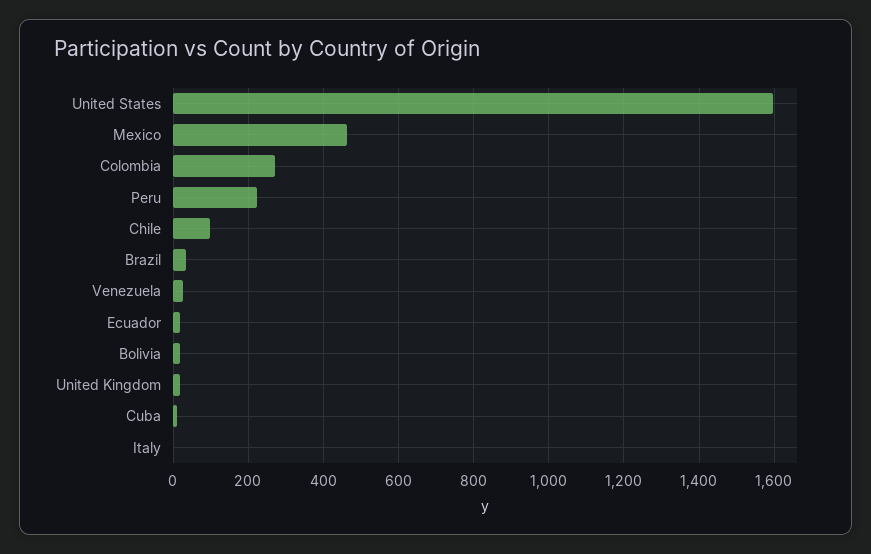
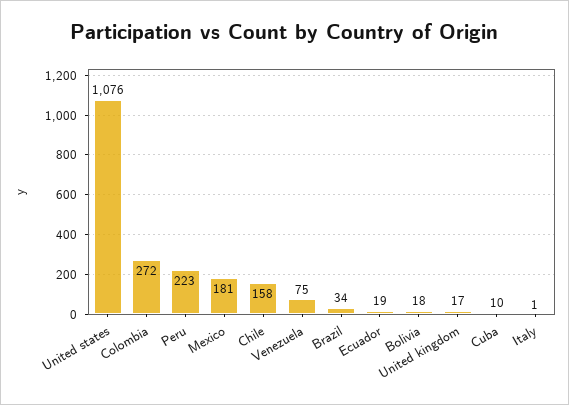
United States: 1600 -> 1076
Mexico: 460 -> 181
Chile: 100 -> 158
Venezuela: 20 -> 75

